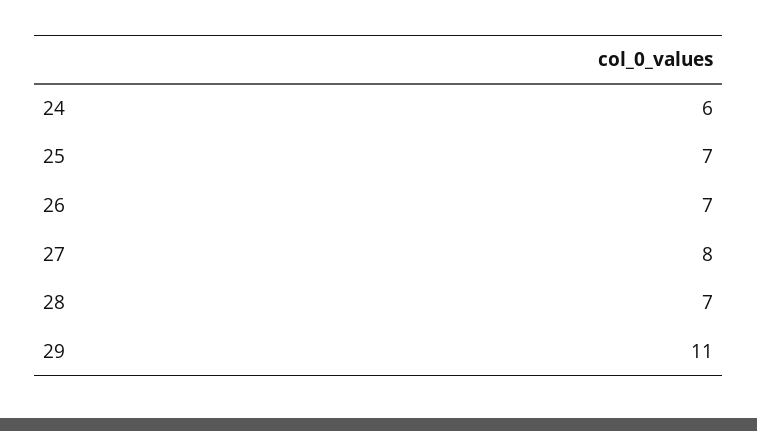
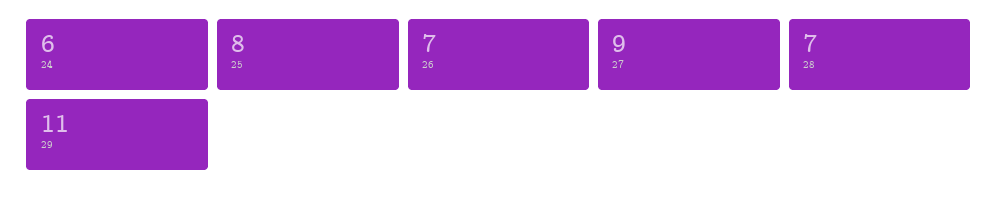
25: 7 -> 8
27: 8 -> 9

